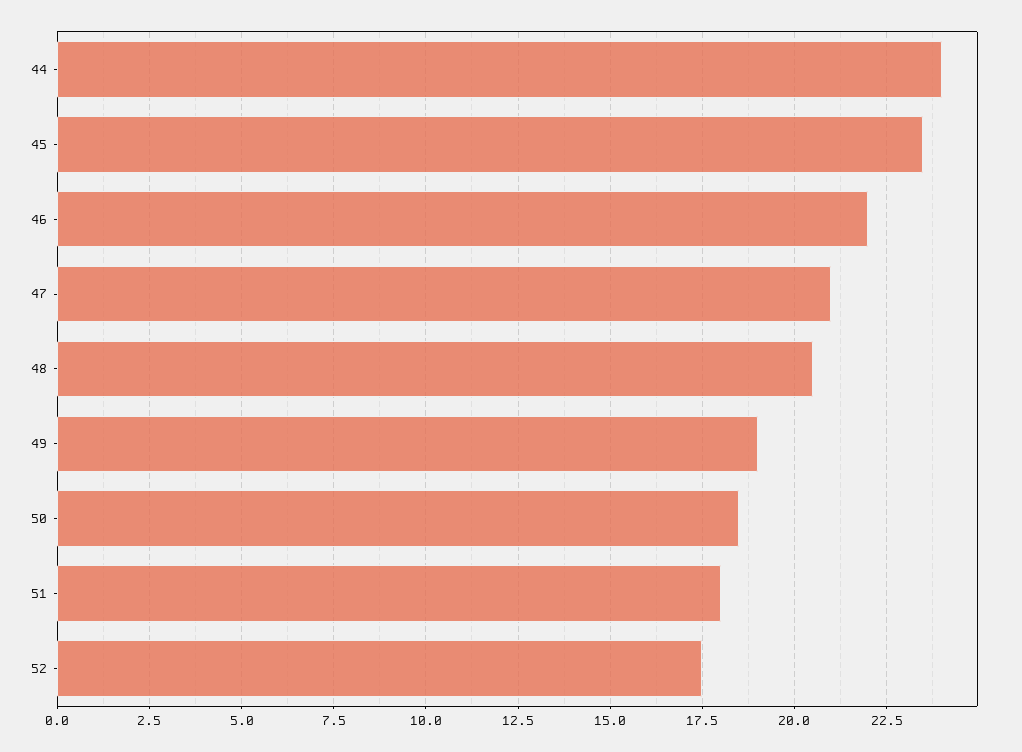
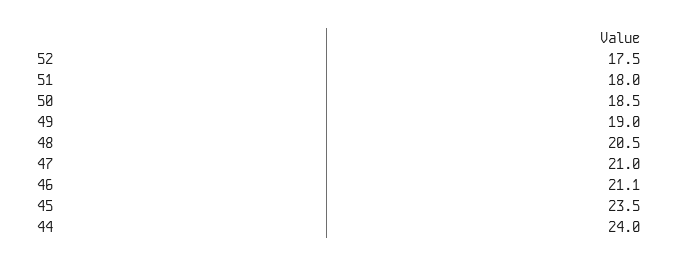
46: 22 -> 21.1

